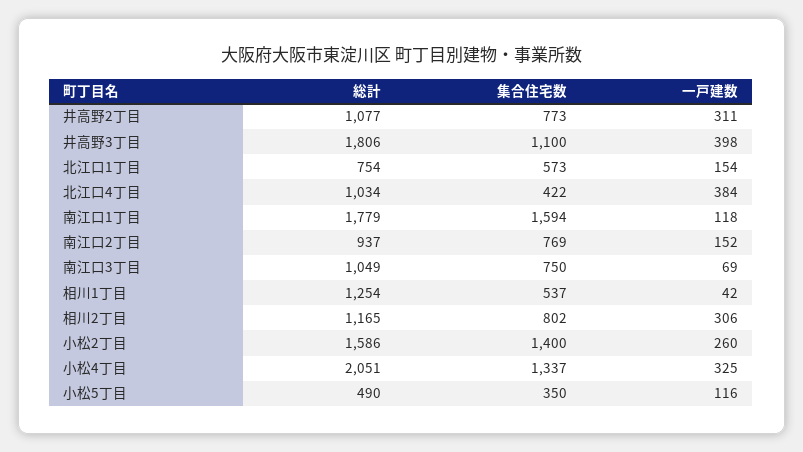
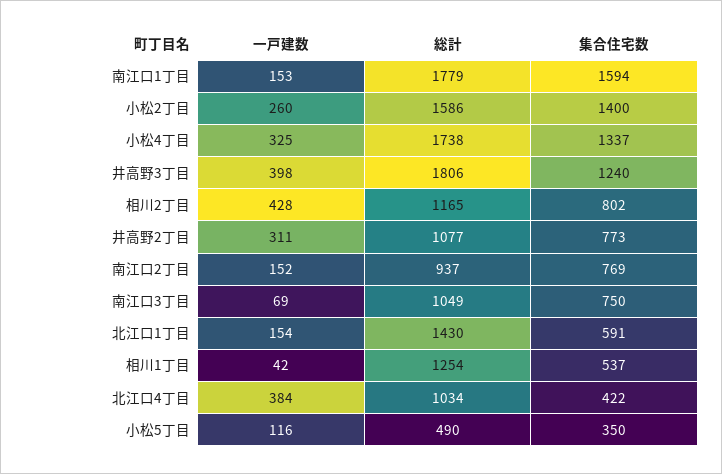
集合住宅数, 井高野3丁目: 1100 -> 1240
総計, 北江口1丁目: 754 -> 1430
集合住宅数, 北江口1丁目: 573 -> 591
一戸建数, 南江口1丁目: 118 -> 153
一戸建数, 相川2丁目: 306 -> 428
総計, 小松4丁目: 2051 -> 1738

